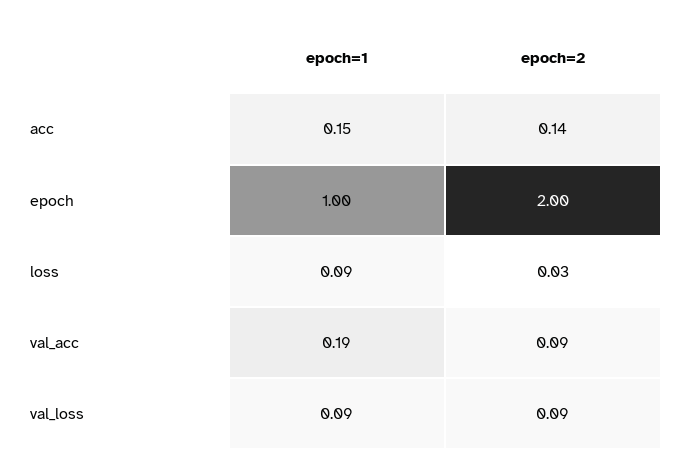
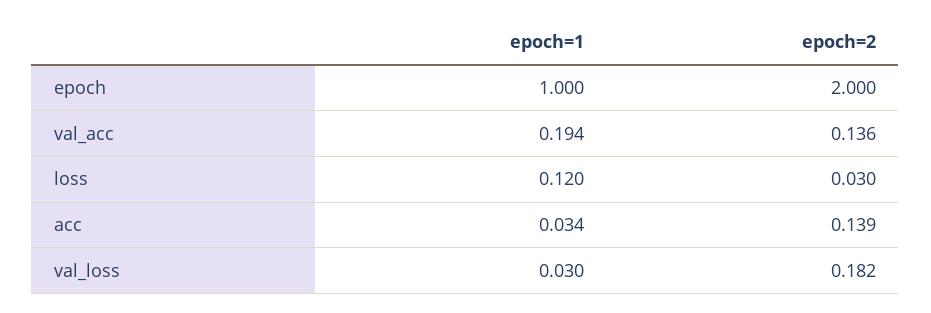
epoch=1, acc: 0.15 -> 0.034
epoch=1, loss: 0.09 -> 0.12
epoch=2, val_acc: 0.09 -> 0.136
epoch=1, val_loss: 0.09 -> 0.03
epoch=2, val_loss: 0.09 -> 0.182

